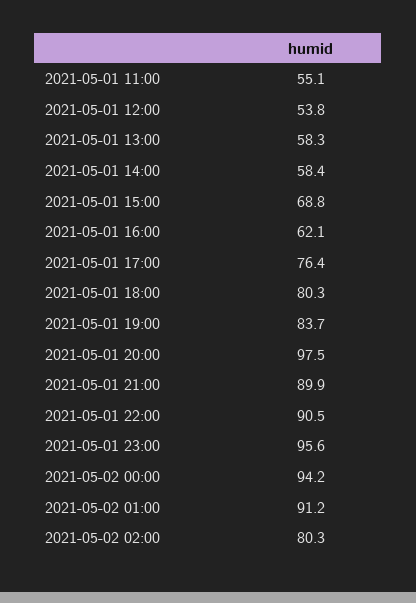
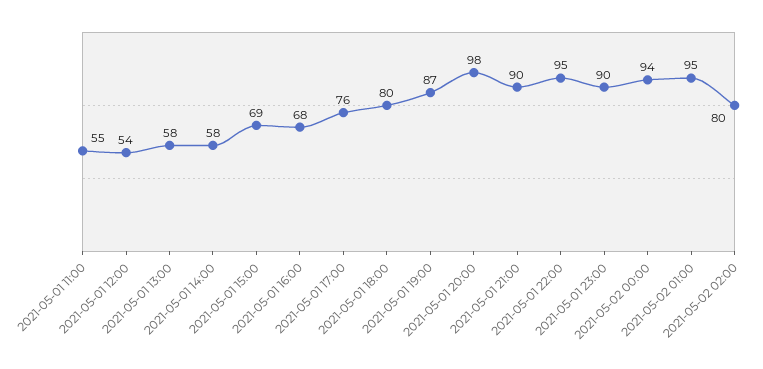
2021-05-01 16:00: 62.1 -> 68
2021-05-01 19:00: 83.7 -> 87
2021-05-01 22:00: 90.5 -> 95
2021-05-01 23:00: 95.6 -> 90
2021-05-02 01:00: 91.2 -> 95

